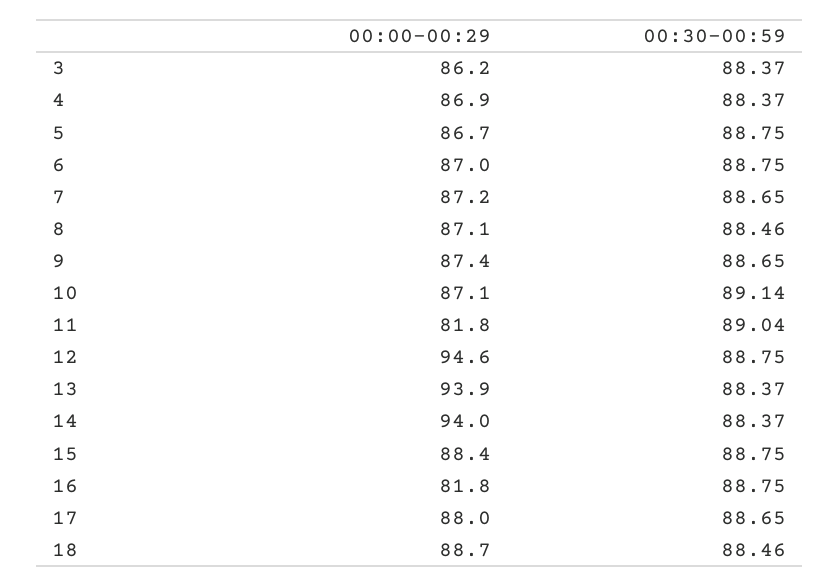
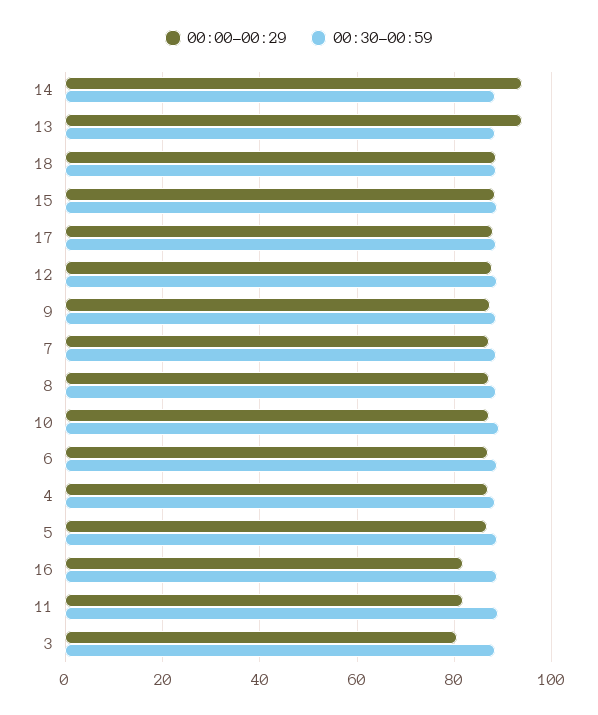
00:00-00:29, 3: 86.2 -> 80
00:00-00:29, 12: 94.6 -> 88

